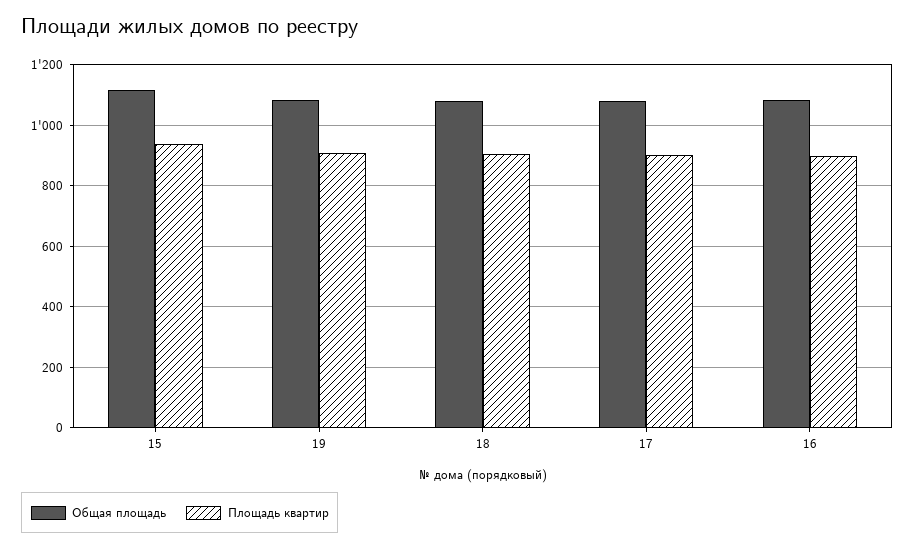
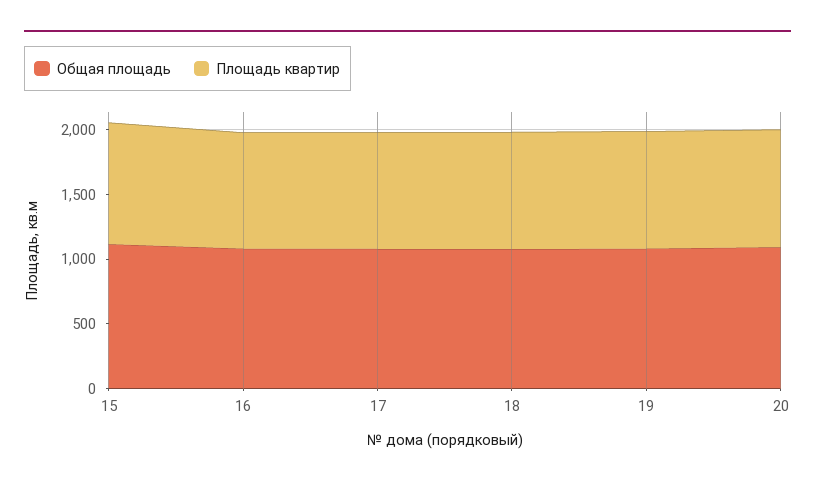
Общая площадь, 20: none -> 1100
Площадь квартир, 20: none -> 900

